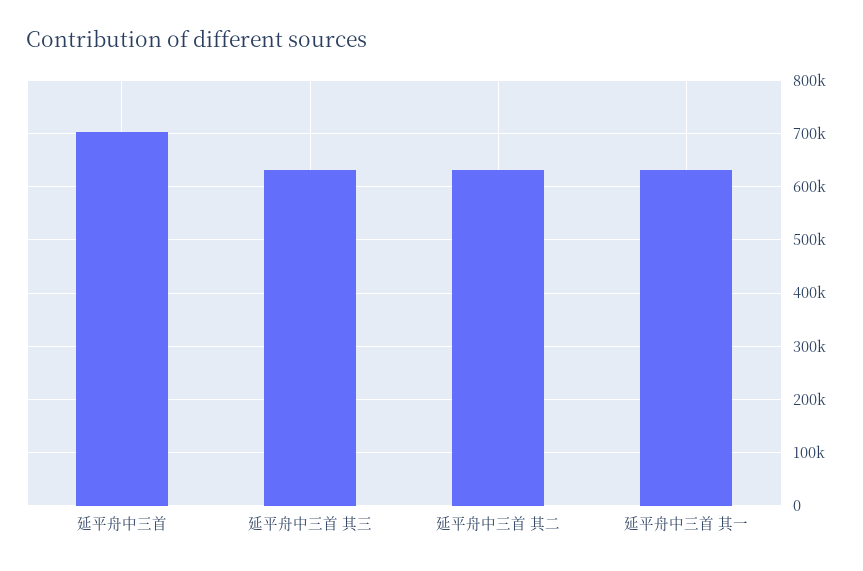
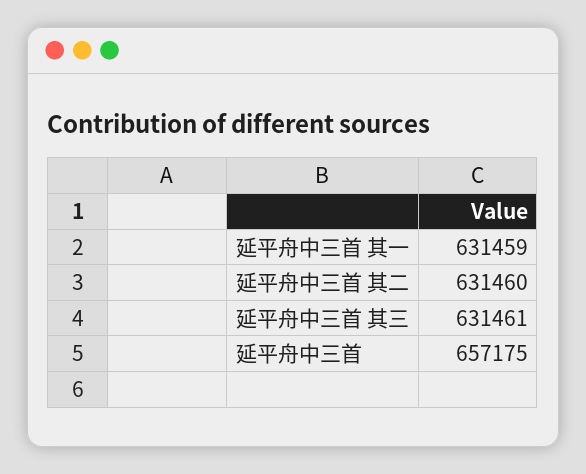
延平舟中三首: 700000 -> 657175

